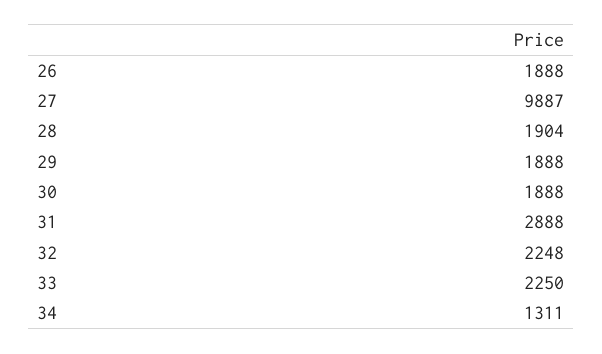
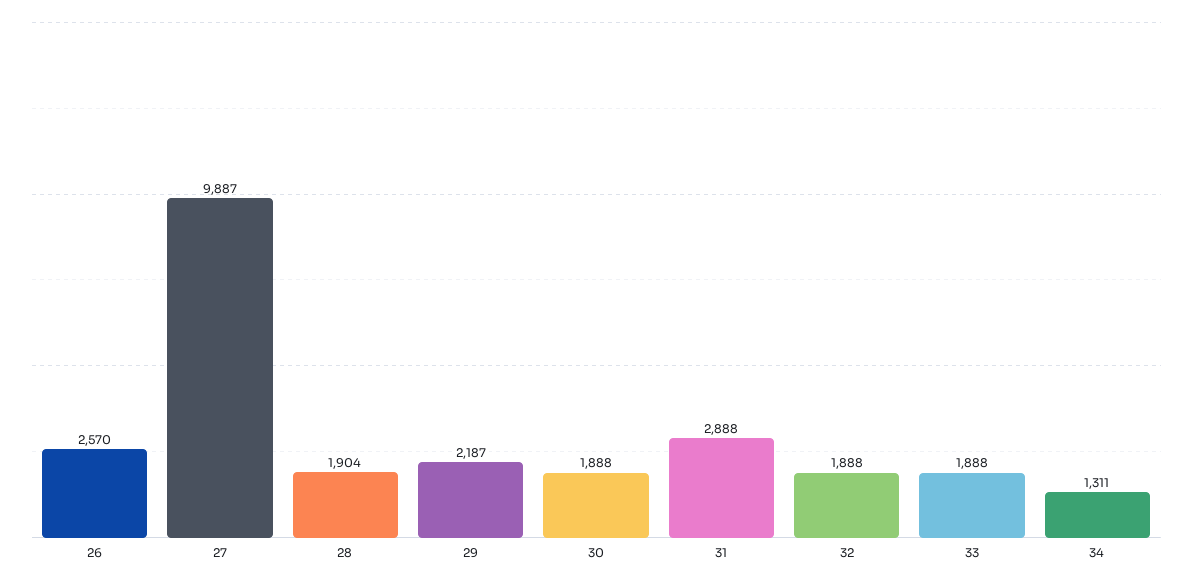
26: 1888 -> 2570
29: 1888 -> 2187
32: 2248 -> 1888
33: 2250 -> 1888

